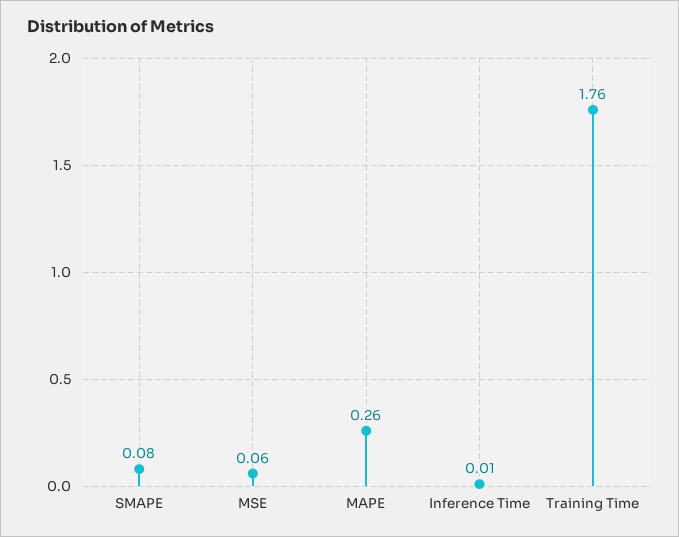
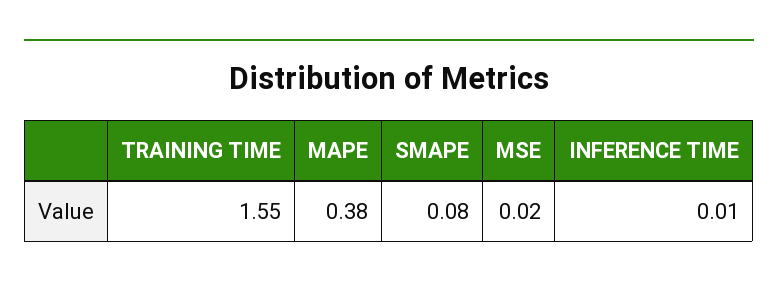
MSE: 0.06 -> 0.02
MAPE: 0.26 -> 0.38
Training Time: 1.76 -> 1.55

